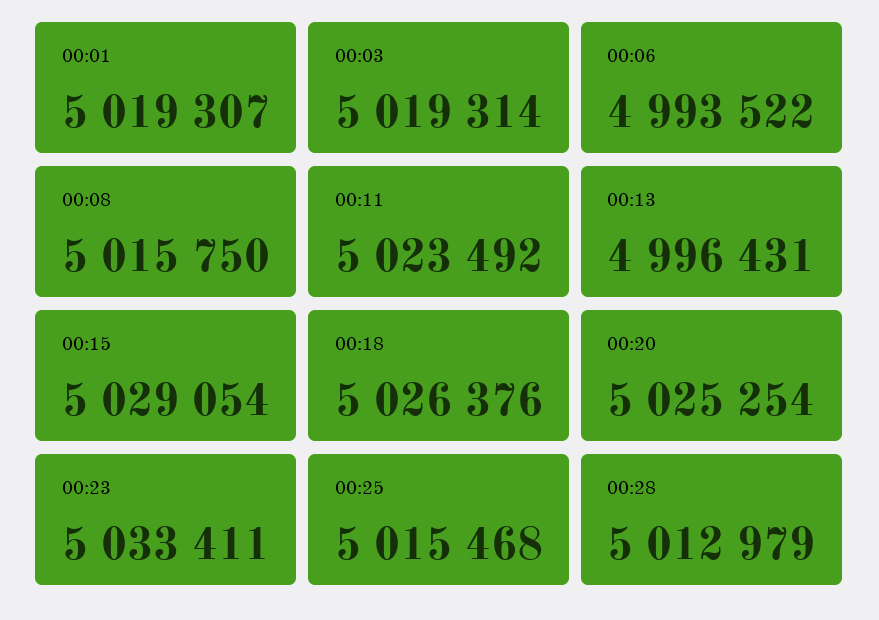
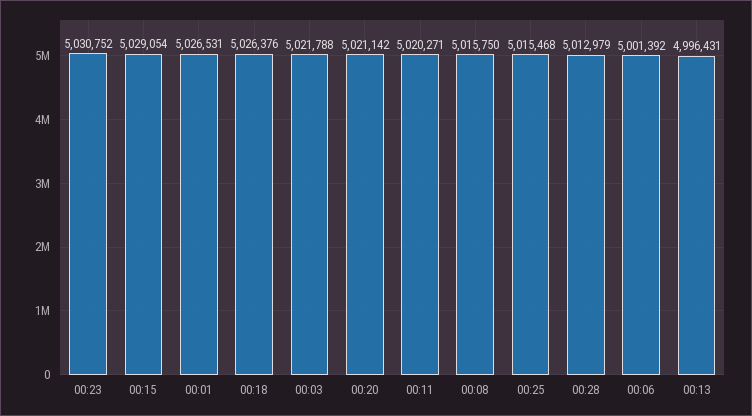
00:01: 5019307 -> 5026531
00:03: 5019314 -> 5021788
00:06: 4993522 -> 5001392
00:11: 5023492 -> 5020271
00:20: 5025254 -> 5021142
00:23: 5033411 -> 5030752

